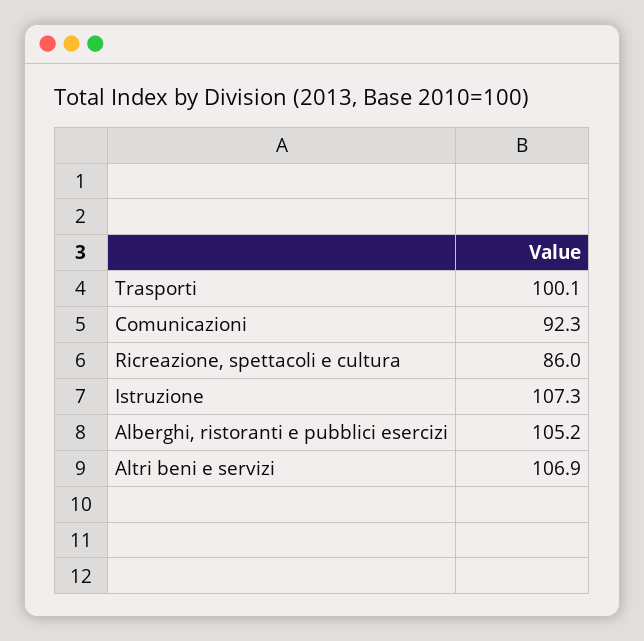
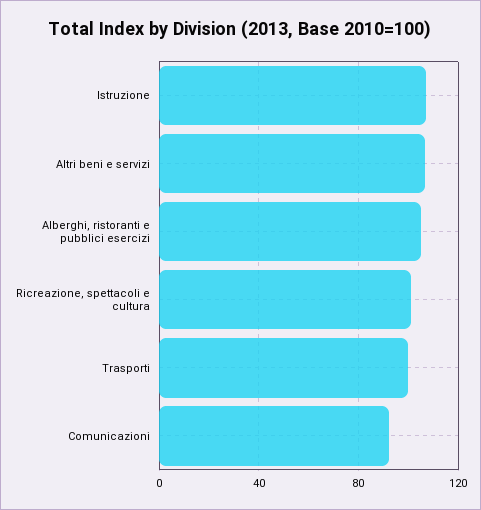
Ricreazione, spettacoli e cultura: 86 -> 100

